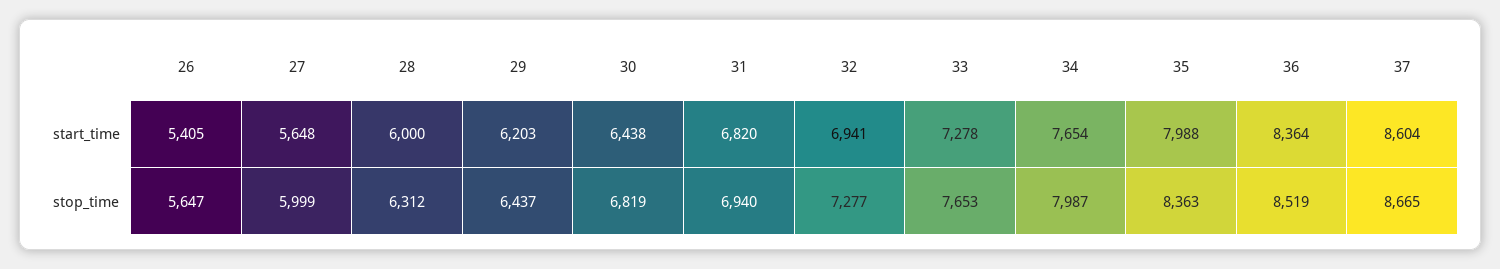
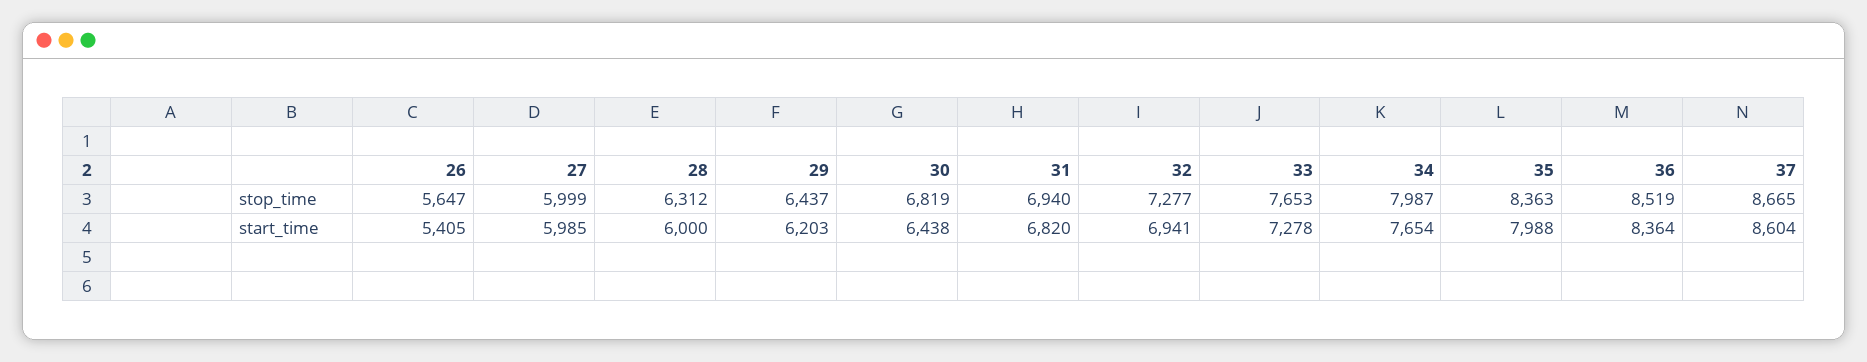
27, start_time: 5648 -> 5985

